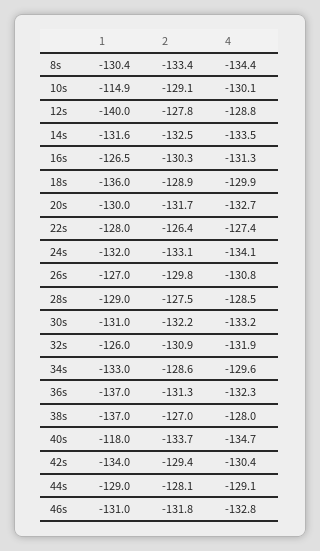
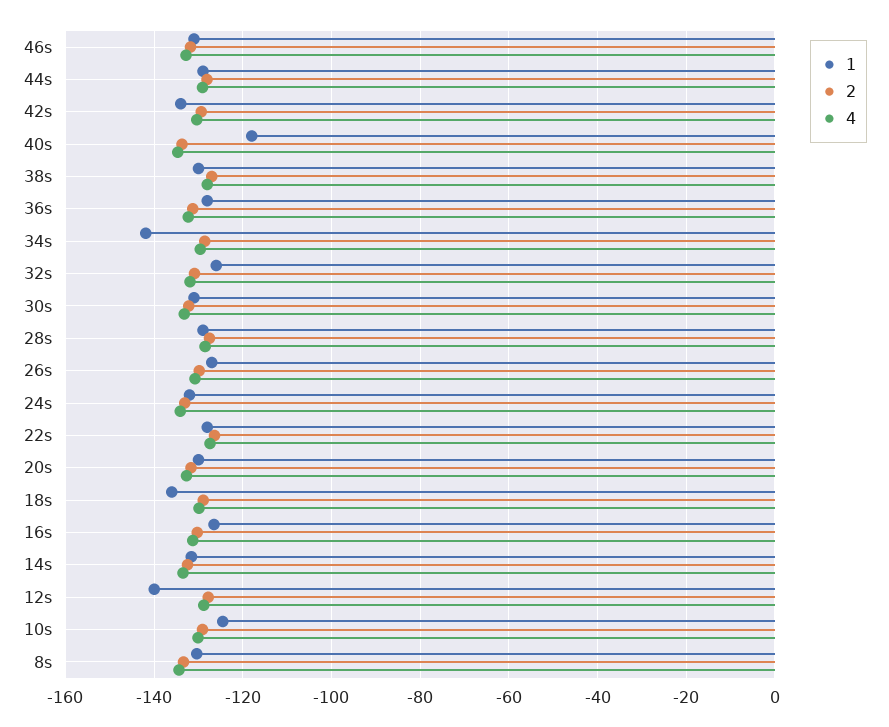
1, 10s: -114.9 -> -124
1, 34s: -133 -> -142
1, 36s: -137 -> -128
1, 38s: -137 -> -130

